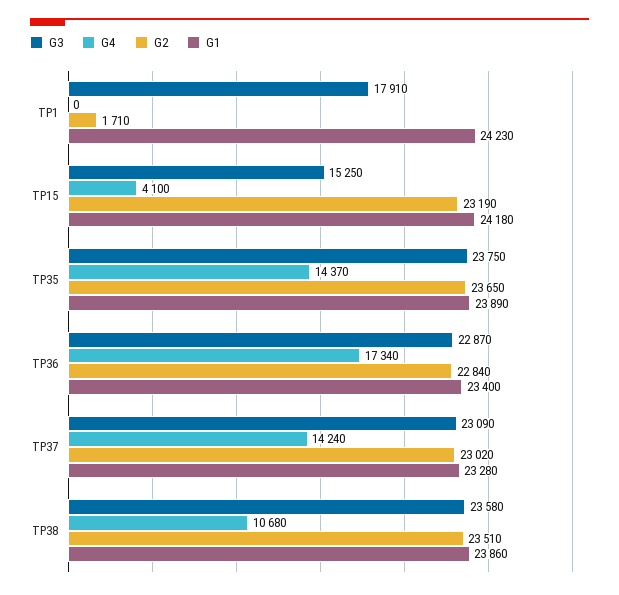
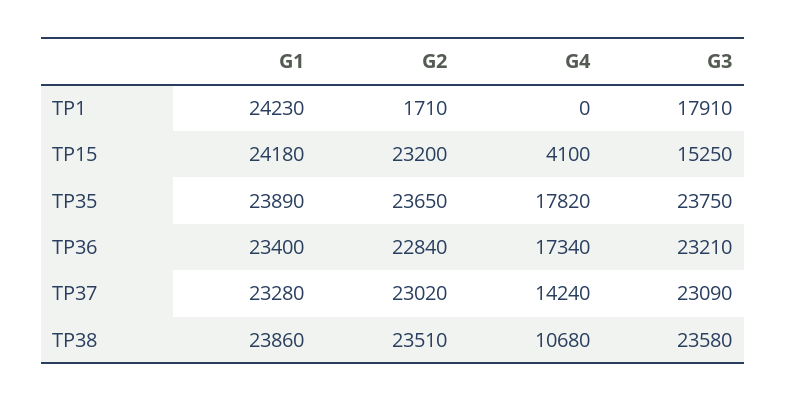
G2, TP15: 23190 -> 23200
G4, TP35: 14370 -> 17820
G3, TP36: 22870 -> 23210

